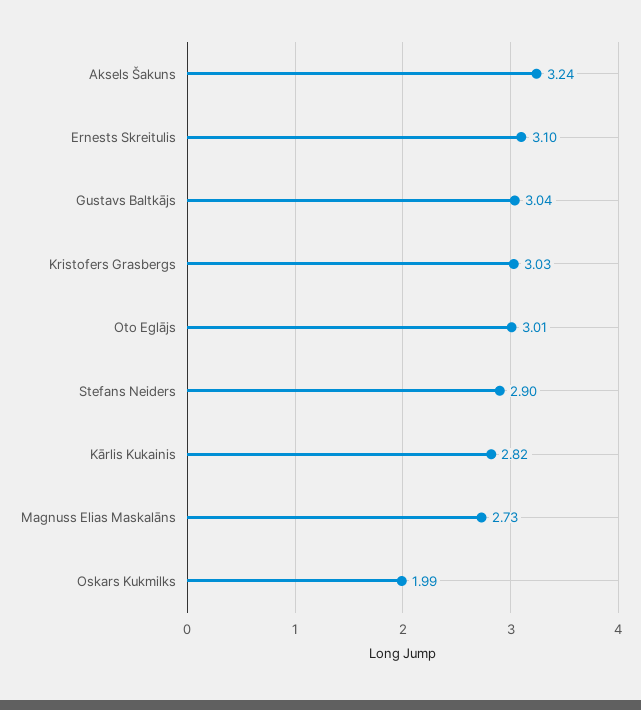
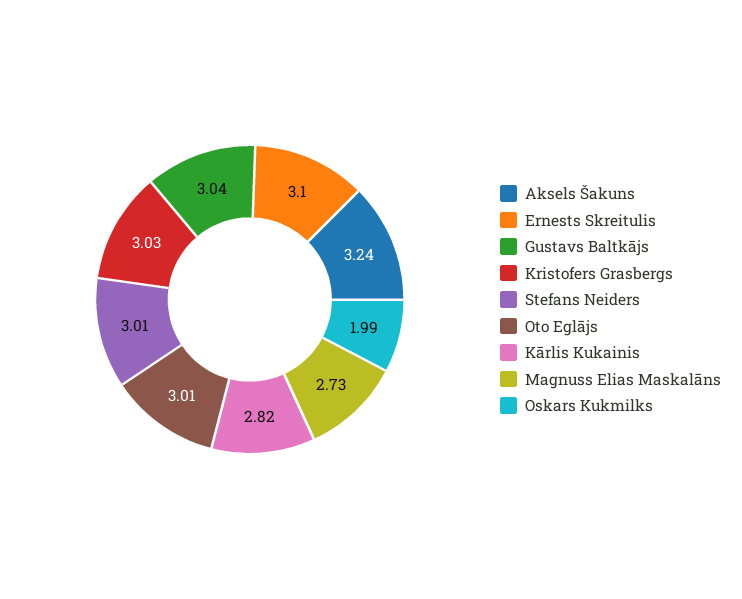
Stefans Neiders: 2.9 -> 3.01

